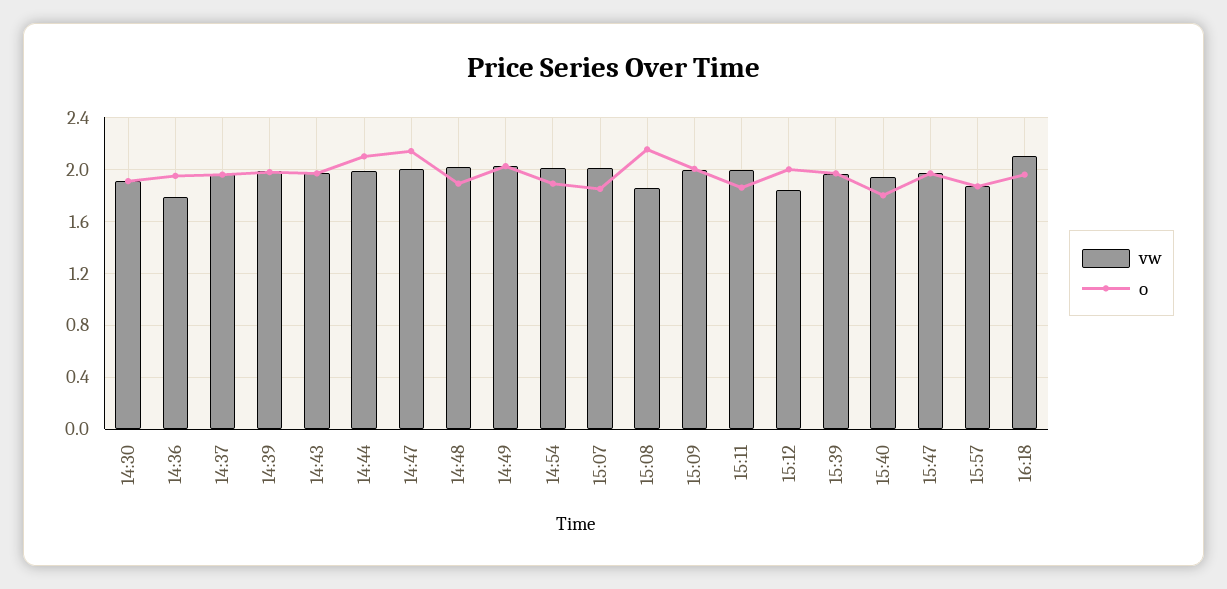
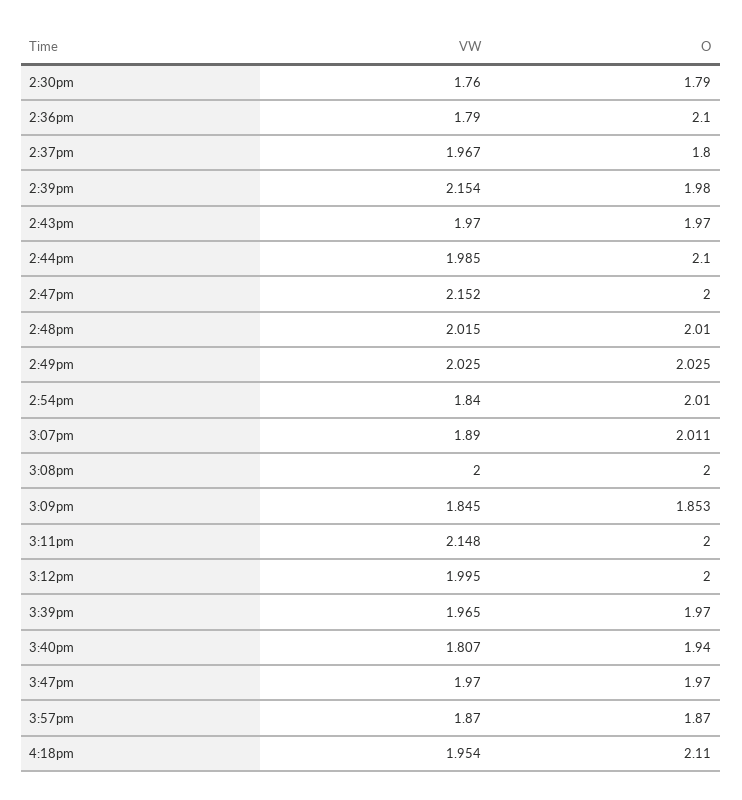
vw, 14:30: 1.9 -> 1.76
o, 14:30: 1.9 -> 1.79
o, 14:36: 1.95 -> 2.1
o, 14:37: 1.95 -> 1.8
vw, 14:39: 2 -> 2.154
vw, 14:47: 2 -> 2.152
o, 14:47: 2.15 -> 2
o, 14:48: 1.9 -> 2.01
vw, 14:54: 2 -> 1.84
o, 14:54: 1.9 -> 2.01
vw, 15:07: 2 -> 1.89
o, 15:07: 1.85 -> 2.011
vw, 15:08: 1.85 -> 2
o, 15:08: 2.15 -> 2
vw, 15:09: 2 -> 1.845
o, 15:09: 2 -> 1.853
vw, 15:11: 2 -> 2.148
o, 15:11: 1.85 -> 2
vw, 15:12: 1.85 -> 1.995
vw, 15:40: 1.95 -> 1.807
o, 15:40: 1.8 -> 1.94
vw, 16:18: 2.1 -> 1.954
o, 16:18: 1.95 -> 2.11

